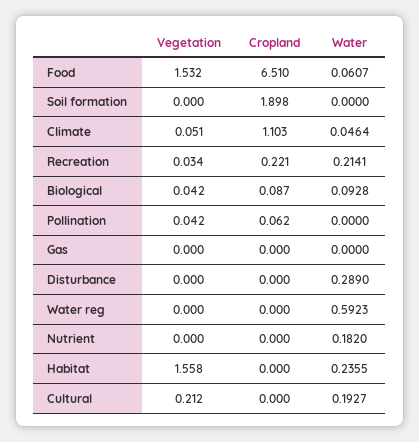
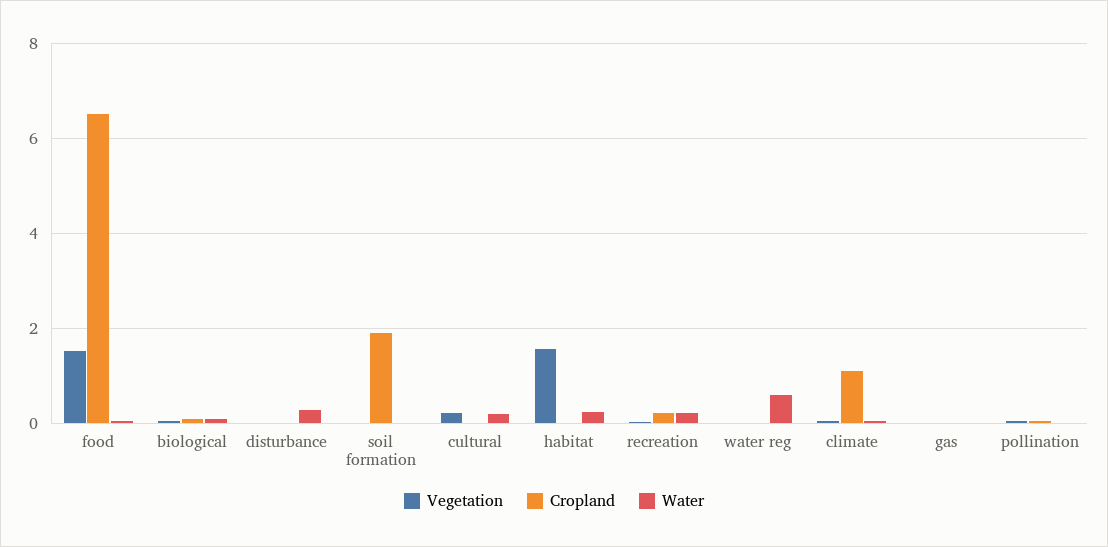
Vegetation, Nutrient: 0 -> none
Cropland, Nutrient: 0 -> none
Water, Nutrient: 0.182 -> none

